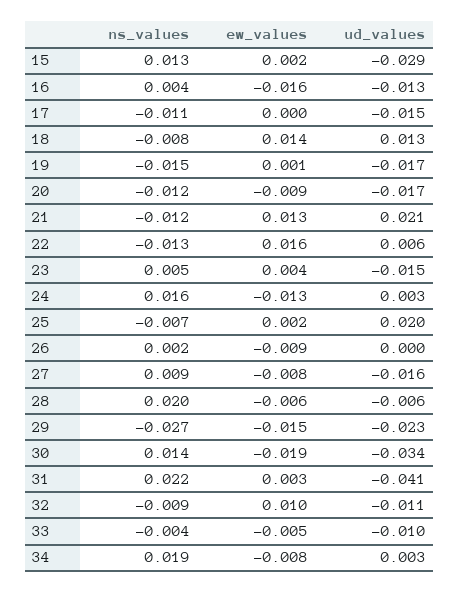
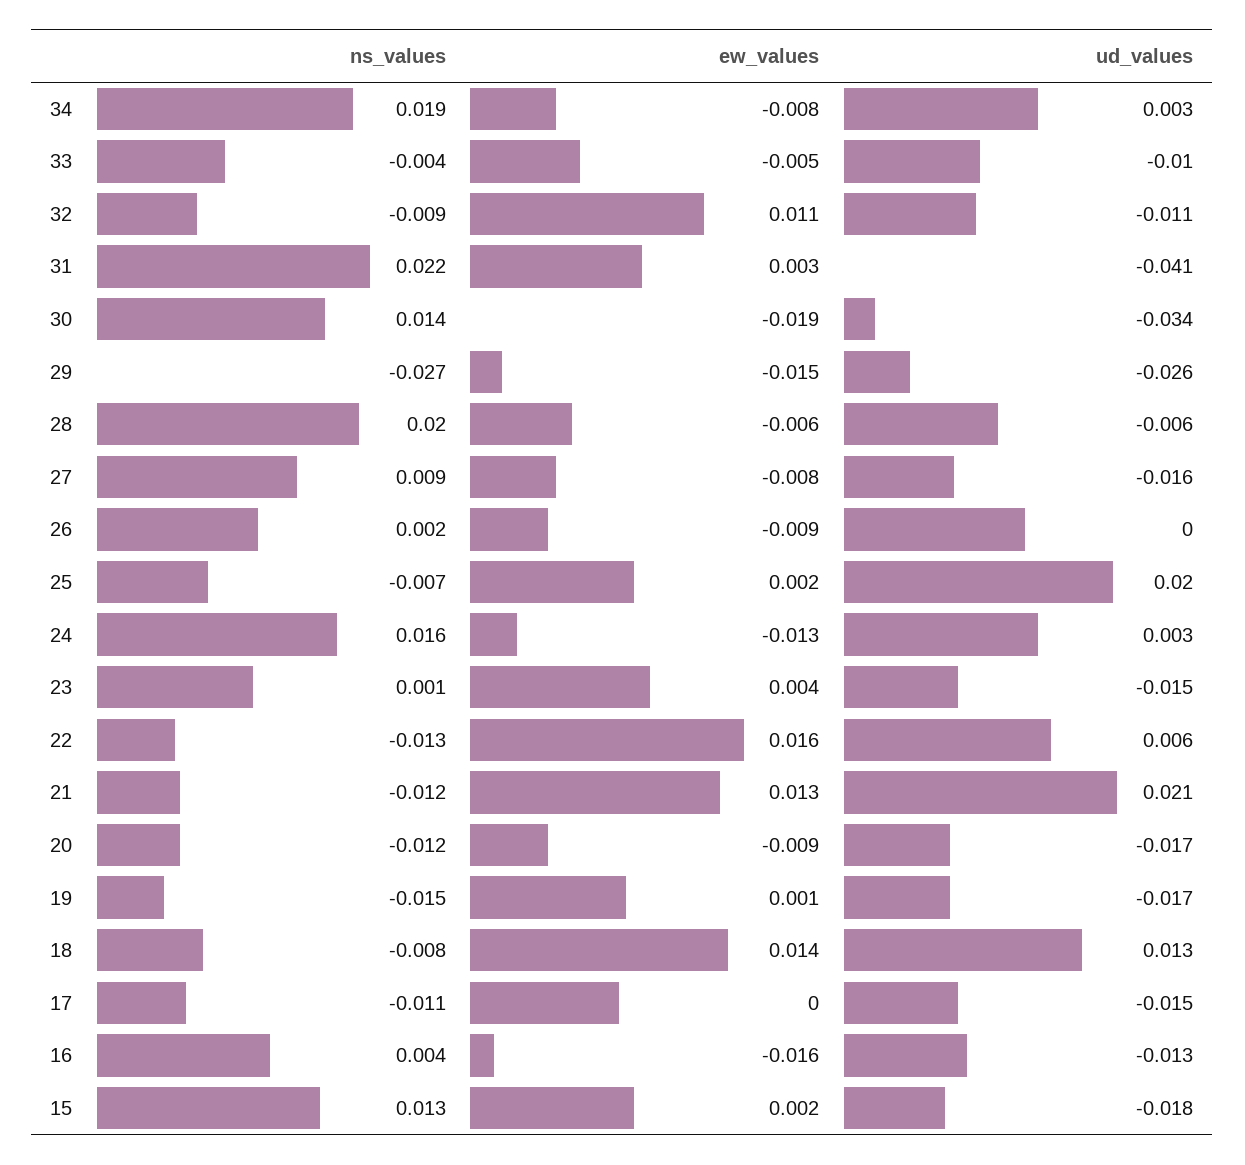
ud_values, 15: -0.029 -> -0.018
ns_values, 23: 0.005 -> 0.001
ud_values, 29: -0.023 -> -0.026
ew_values, 32: 0.01 -> 0.011

